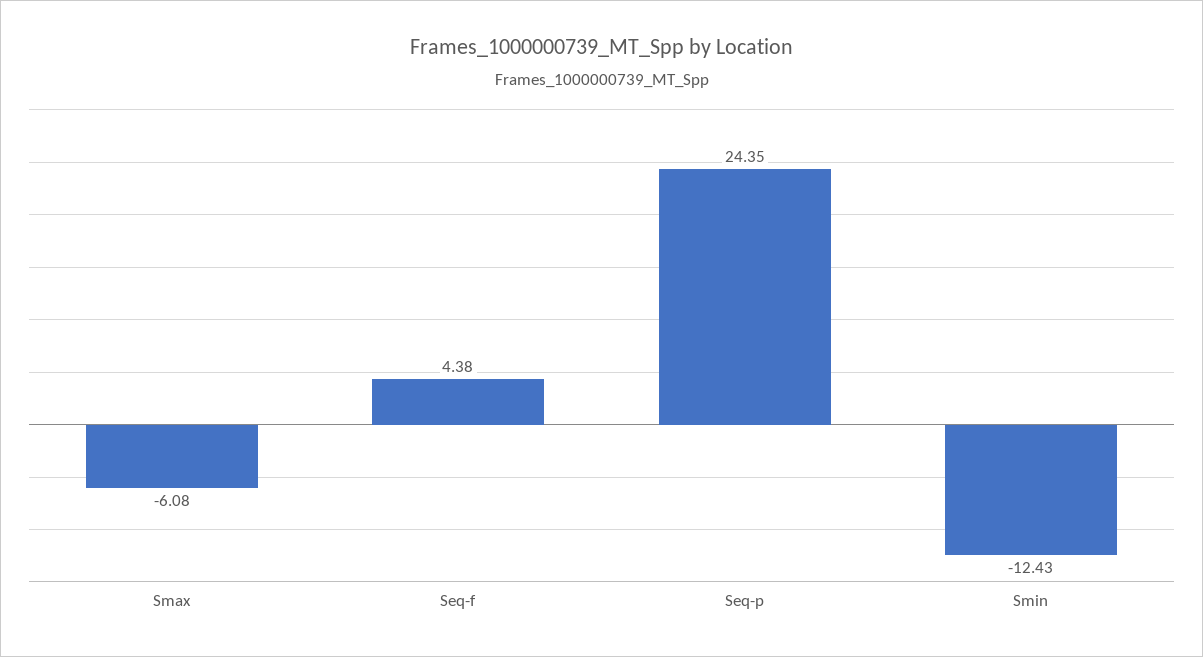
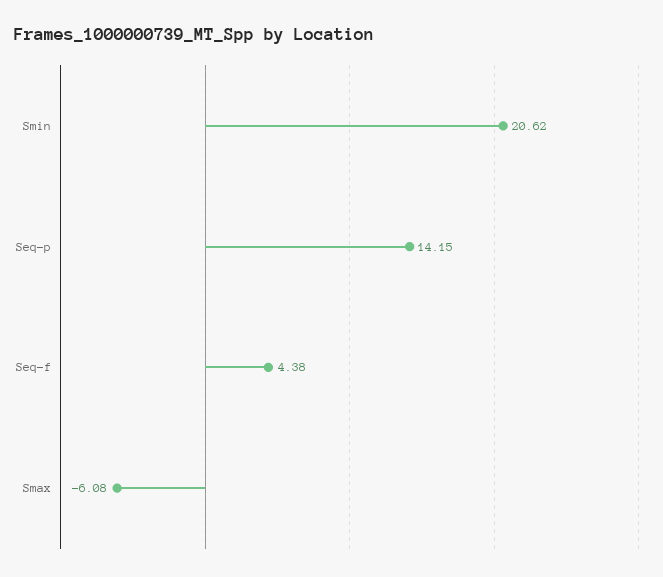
Seq-p: 24.35 -> 14.15
Smin: -12.43 -> 20.62

